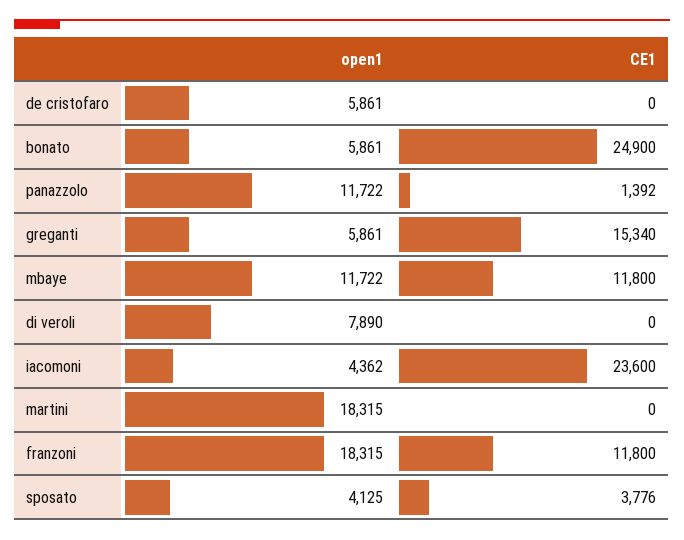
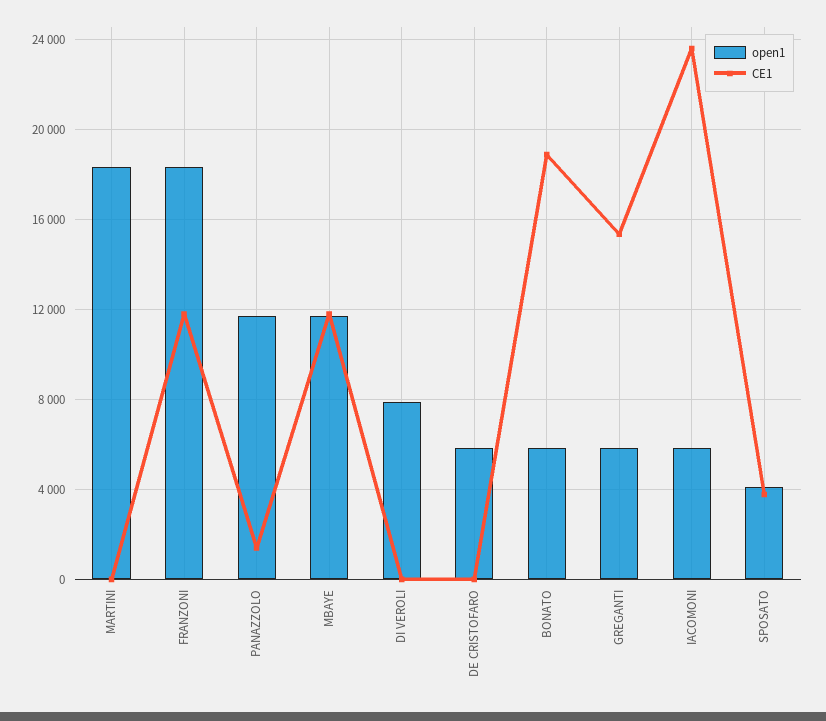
CE1, bonato: 24900 -> 19000
open1, iacomoni: 4362 -> 6000

